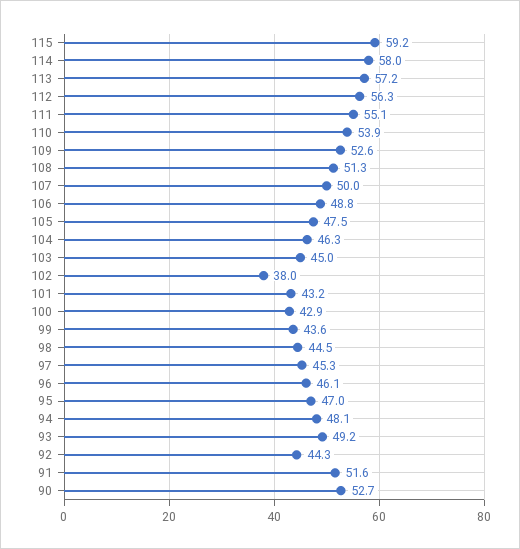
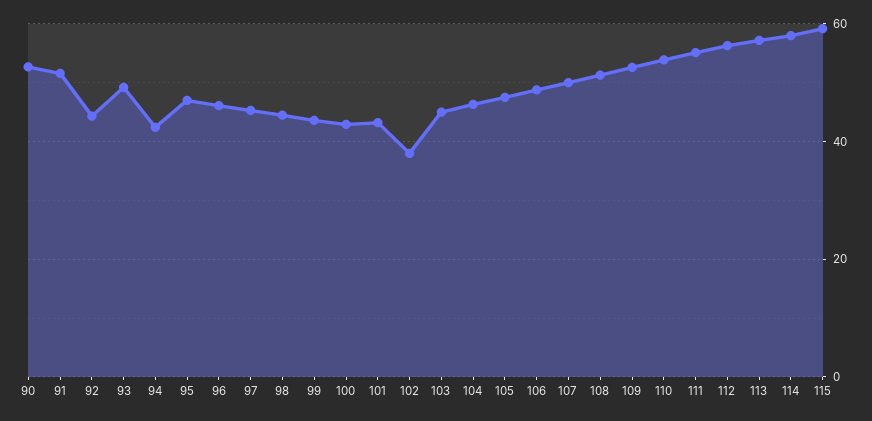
94: 48.1 -> 42

